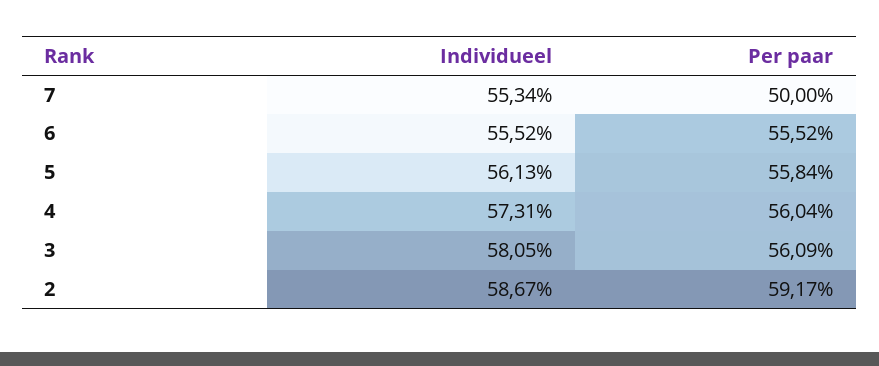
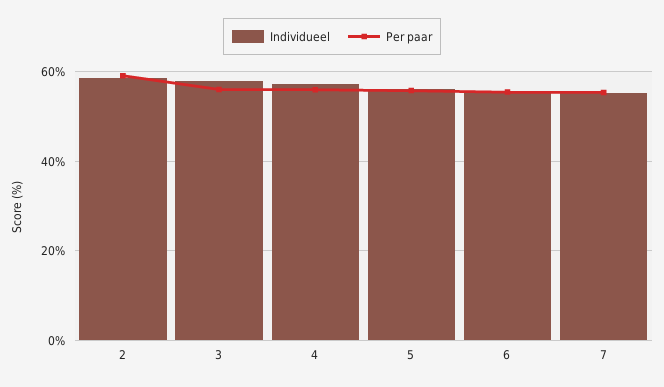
Per paar, 7: 50 -> 56

